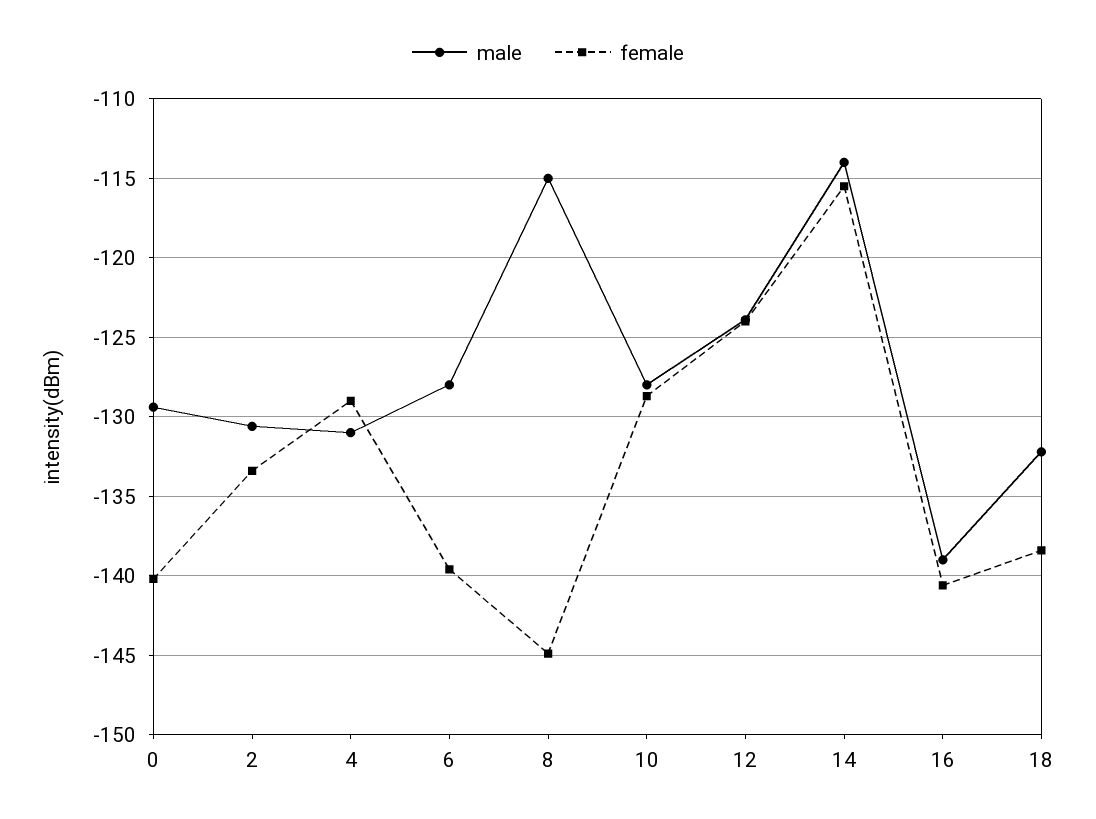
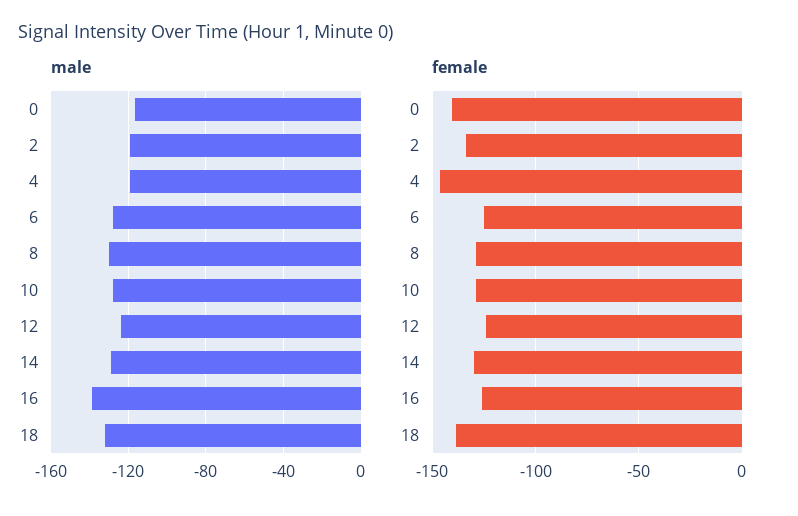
male, 0: -129.5 -> -115
male, 2: -130.5 -> -120
male, 4: -131 -> -120
female, 4: -129 -> -145
female, 6: -139.5 -> -125
male, 8: -115 -> -130
female, 8: -145 -> -130
male, 14: -114 -> -130
female, 14: -115.5 -> -130
female, 16: -140.5 -> -125

